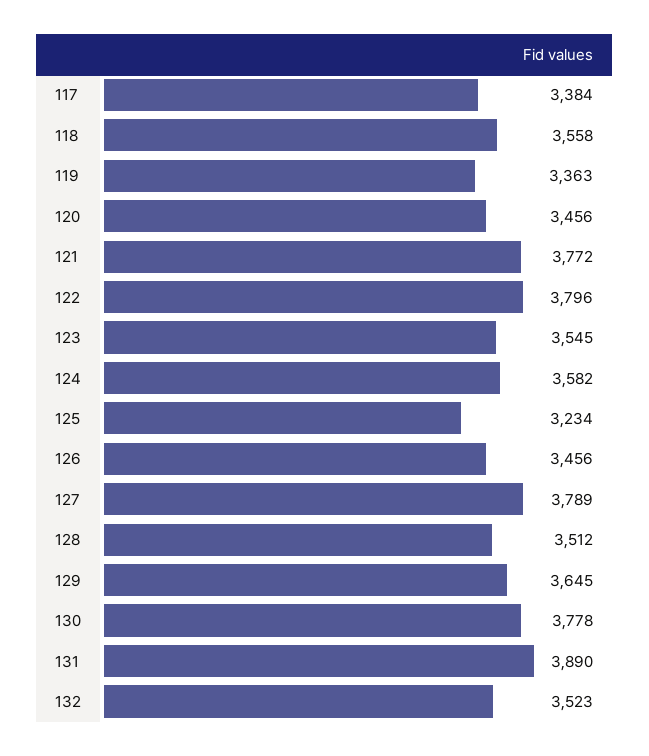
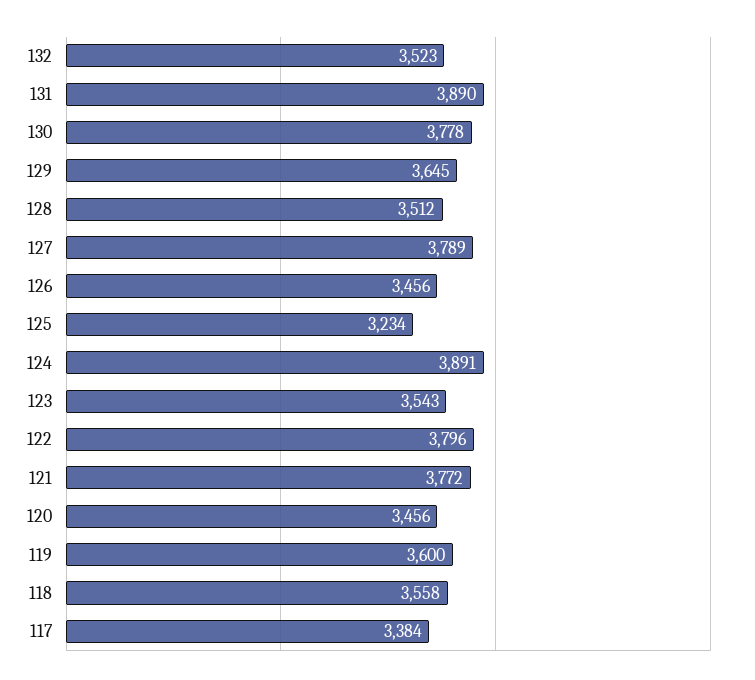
119: 3363 -> 3600
123: 3545 -> 3543
124: 3582 -> 3891

